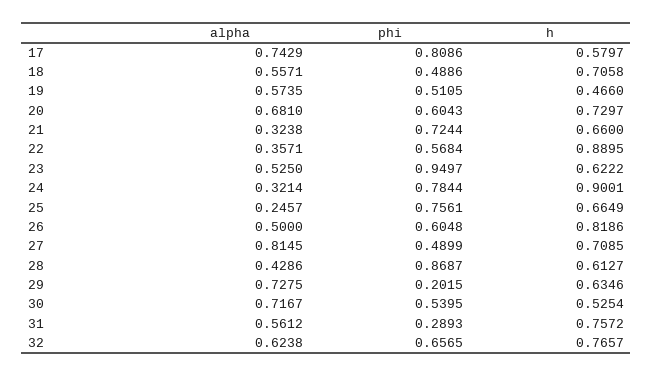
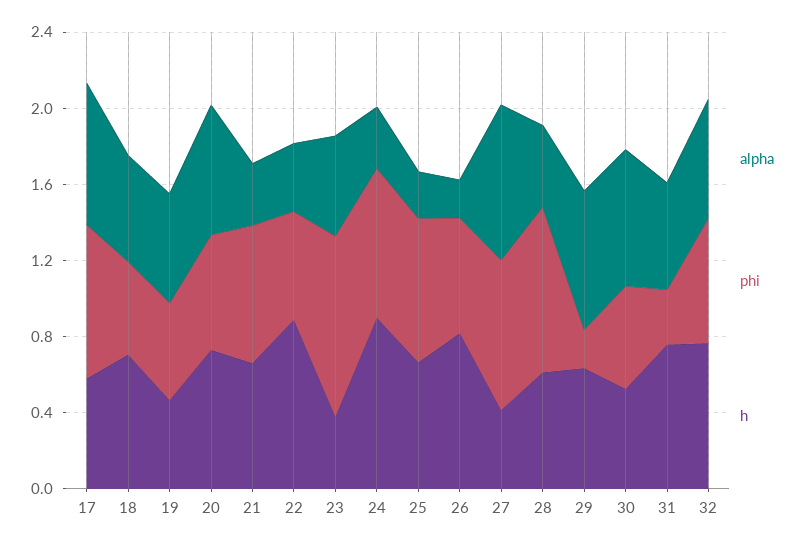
h, 23: 0.6222 -> 0.4
alpha, 26: 0.5 -> 0.2
phi, 27: 0.4899 -> 0.8
h, 27: 0.7085 -> 0.4

